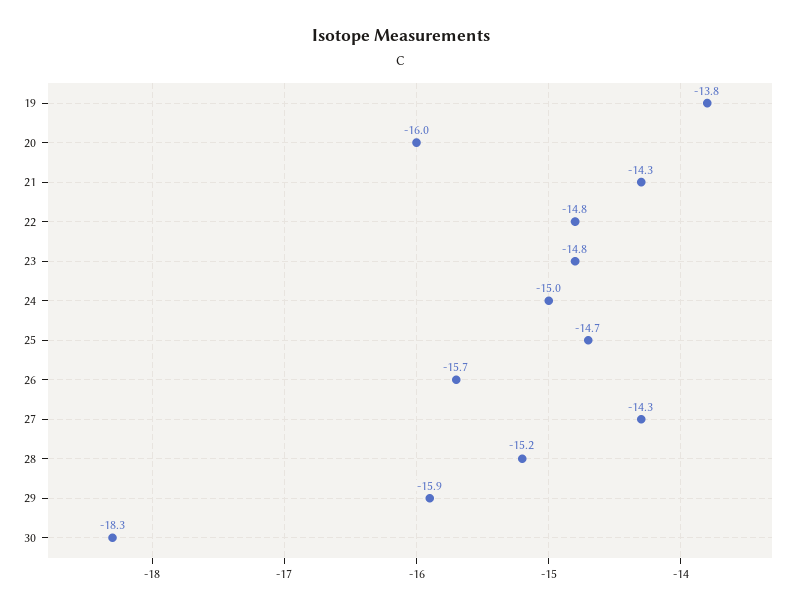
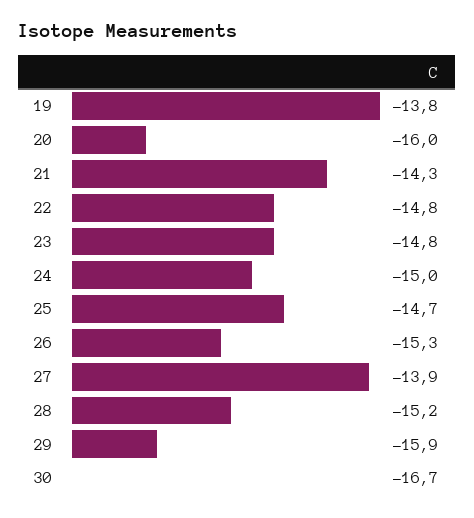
26: -15.7 -> -15.3
27: -14.3 -> -13.9
30: -18.3 -> -16.7

